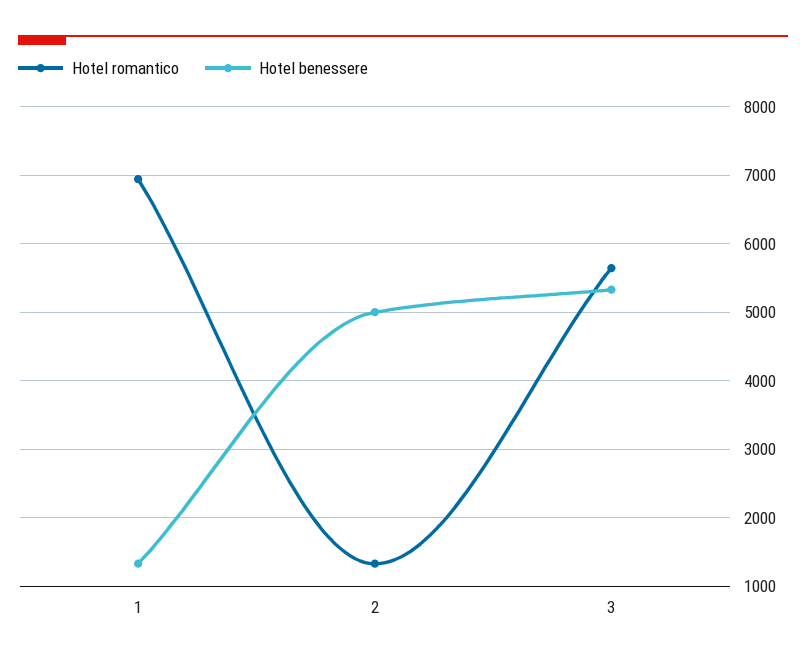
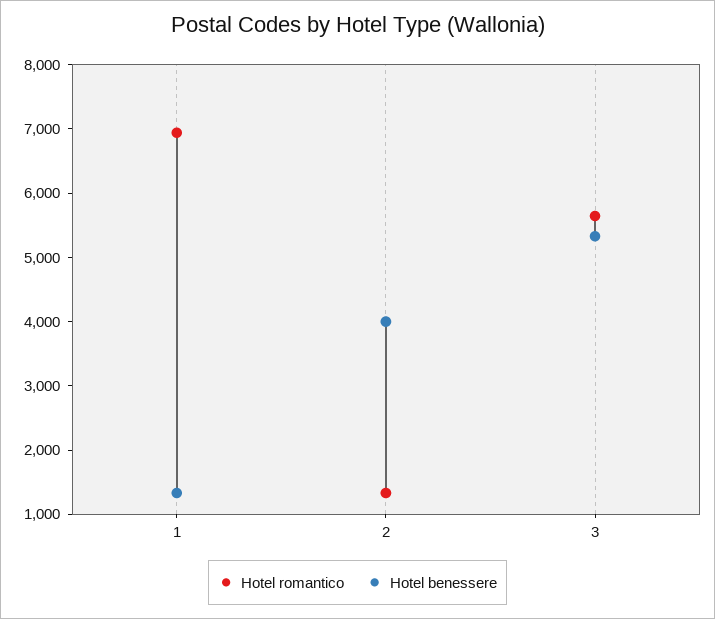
Hotel benessere, 2: 5000 -> 4000

